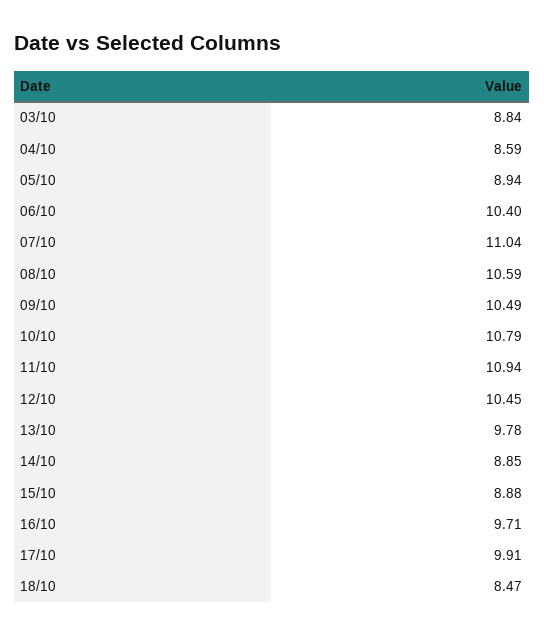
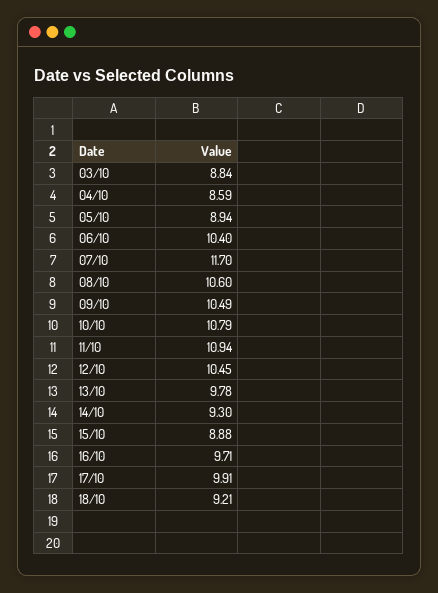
07/10: 11.04 -> 11.7
08/10: 10.59 -> 10.6
14/10: 8.85 -> 9.3
18/10: 8.47 -> 9.21

